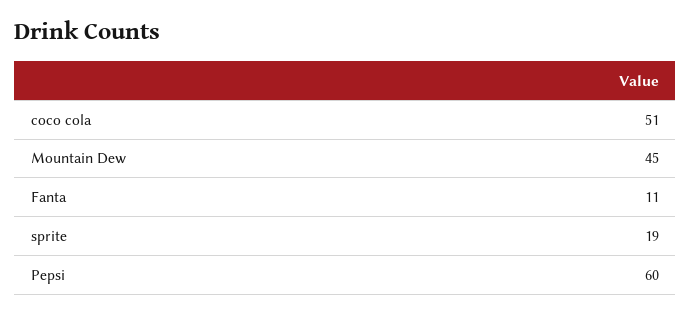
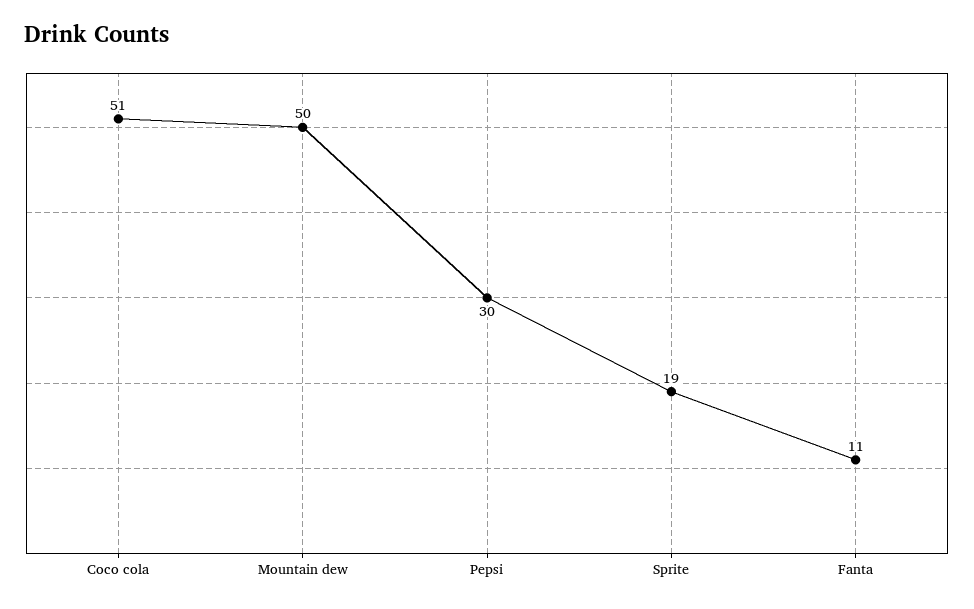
Mountain Dew: 45 -> 50
Pepsi: 60 -> 30

